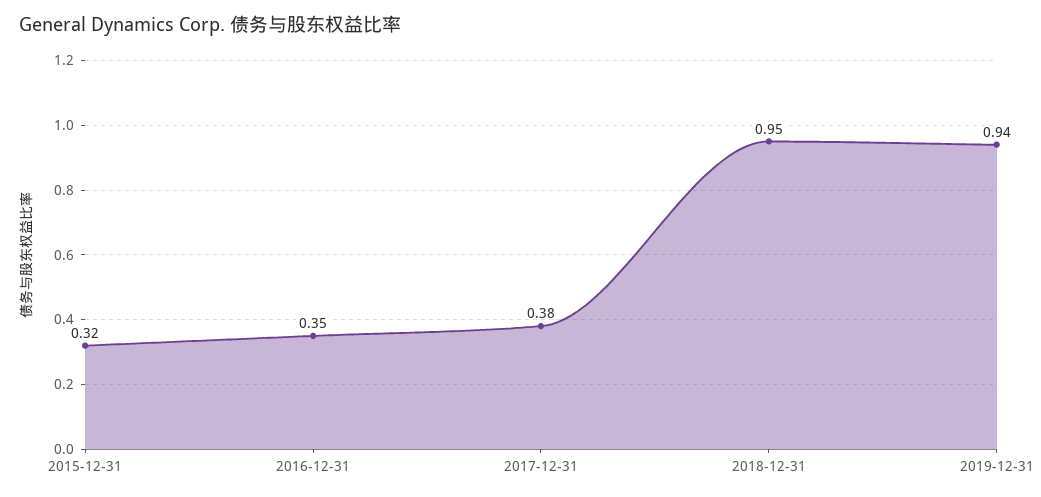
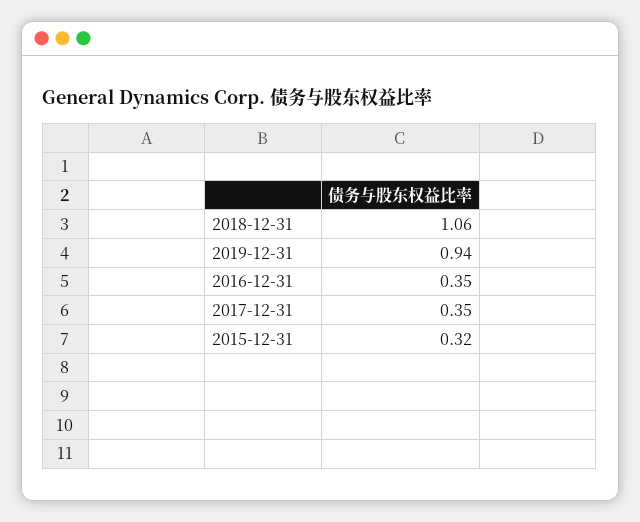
2017-12-31: 0.38 -> 0.35
2018-12-31: 0.95 -> 1.06

